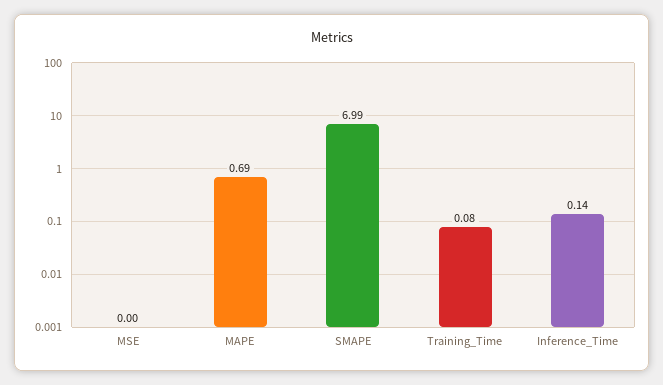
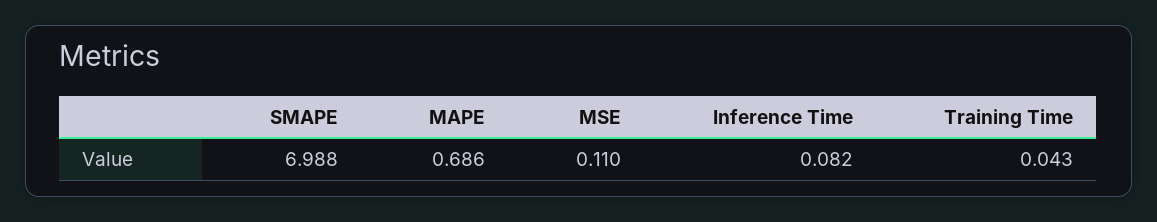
MSE: 0 -> 0.11
Training_Time: 0.08 -> 0.043
Inference_Time: 0.14 -> 0.082

